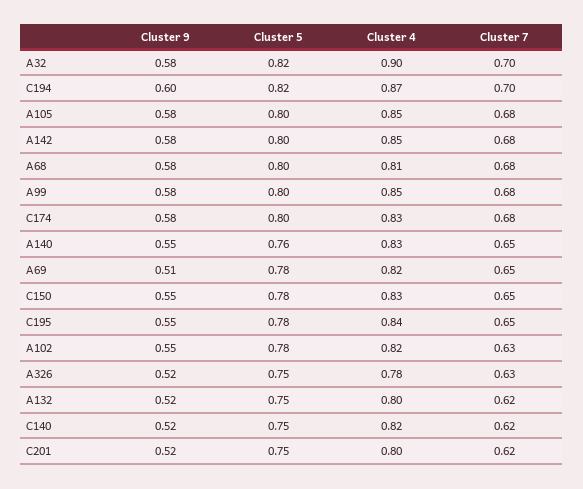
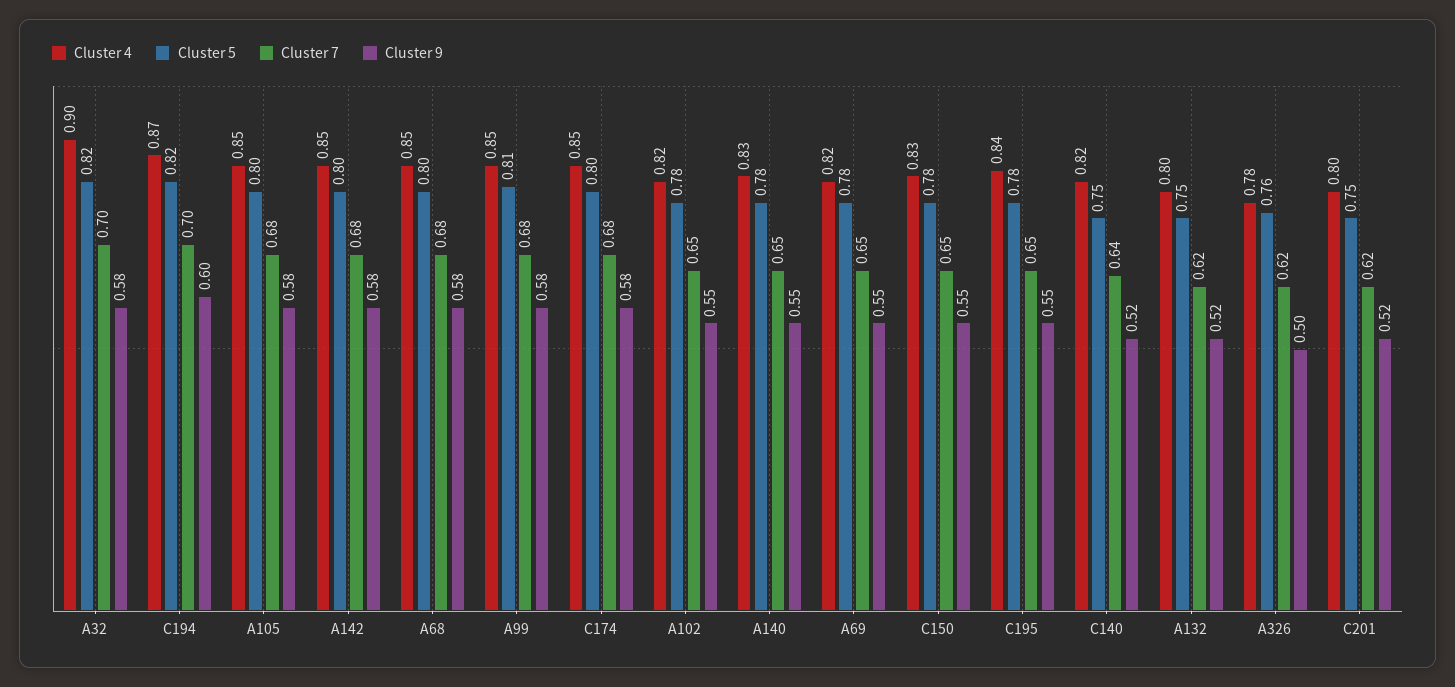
Cluster 4, A68: 0.81 -> 0.85
Cluster 5, A99: 0.8 -> 0.81
Cluster 4, C174: 0.83 -> 0.85
Cluster 5, A140: 0.76 -> 0.78
Cluster 9, A69: 0.51 -> 0.55
Cluster 7, A102: 0.63 -> 0.65
Cluster 9, A326: 0.52 -> 0.5
Cluster 5, A326: 0.75 -> 0.76
Cluster 7, A326: 0.63 -> 0.62
Cluster 7, C140: 0.62 -> 0.64

